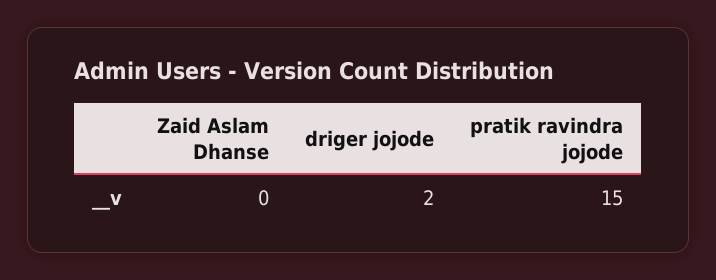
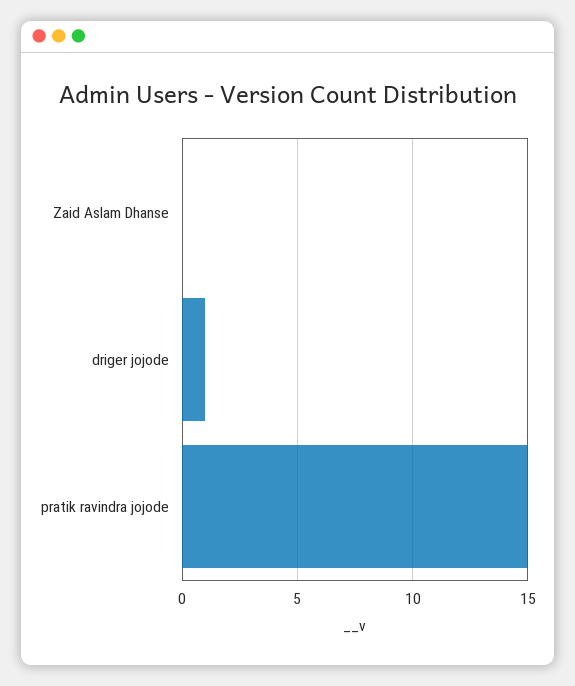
driger jojode: 2 -> 1

